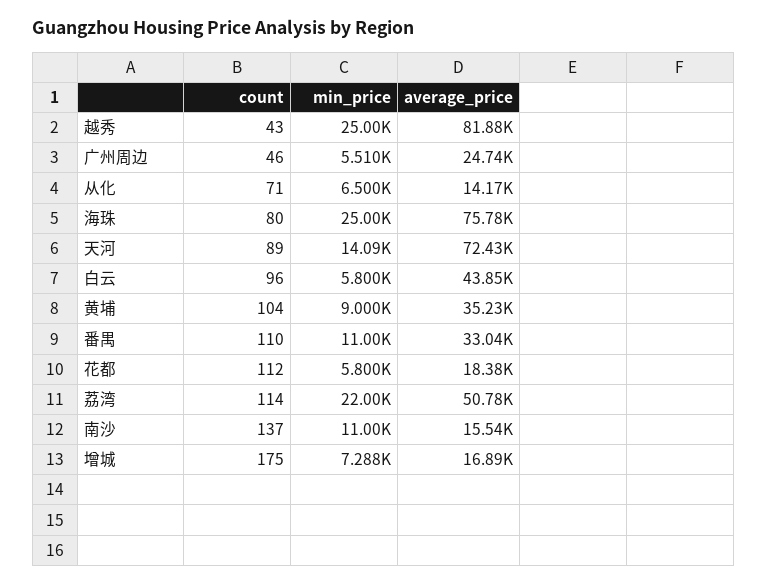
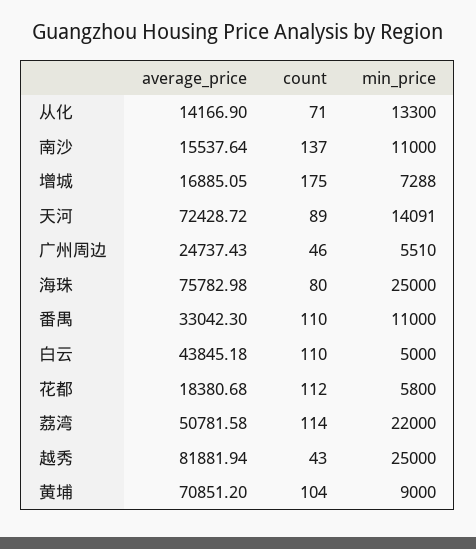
min_price, 从化: 6500 -> 13300
count, 白云: 96 -> 110
min_price, 白云: 5800 -> 5000
average_price, 黄埔: 35230 -> 70851.2

